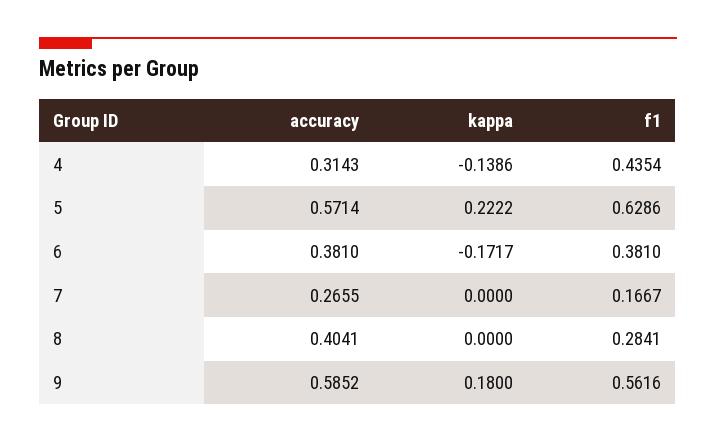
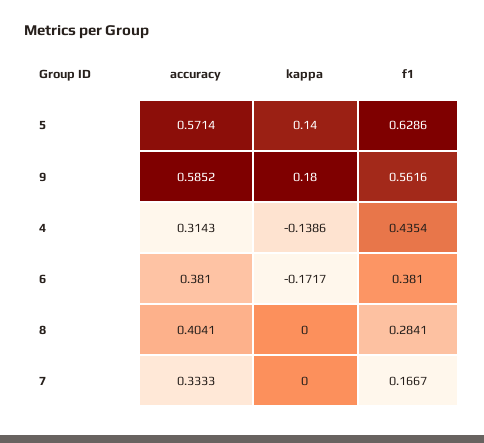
kappa, 5: 0.2222 -> 0.14
accuracy, 7: 0.2655 -> 0.3333

